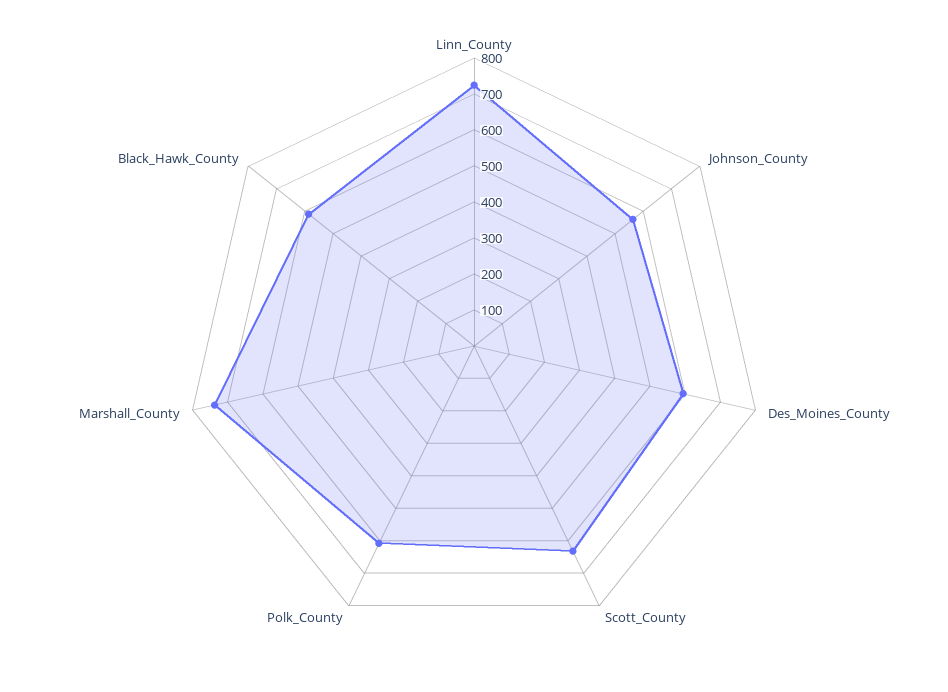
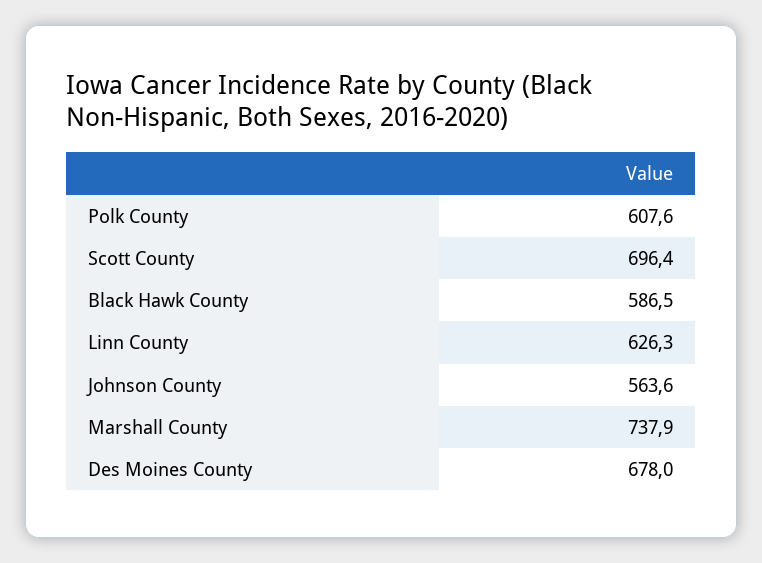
Linn_County: 725 -> 626.3
Des_Moines_County: 600 -> 678
Scott_County: 625 -> 696.4

